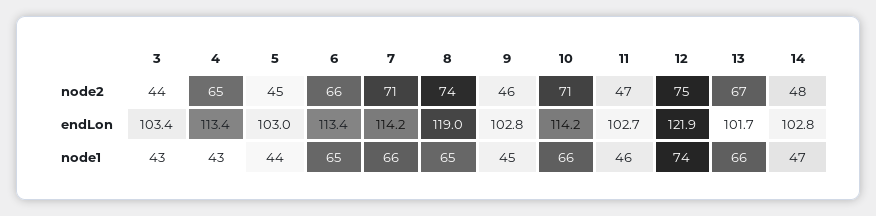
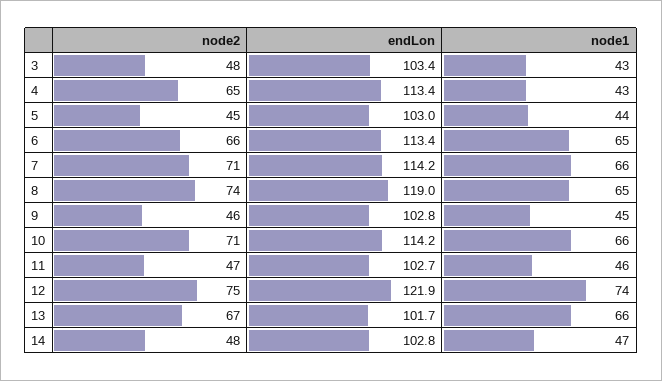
3, node2: 44 -> 48

